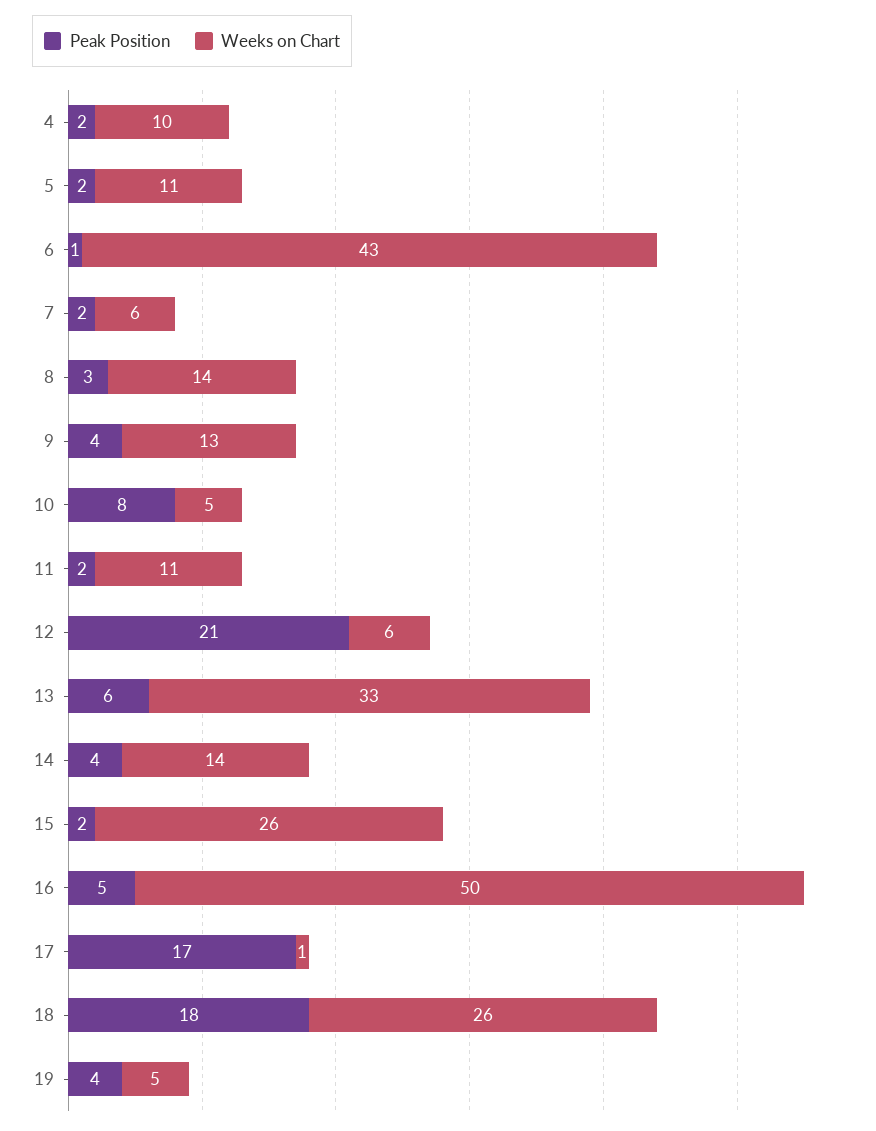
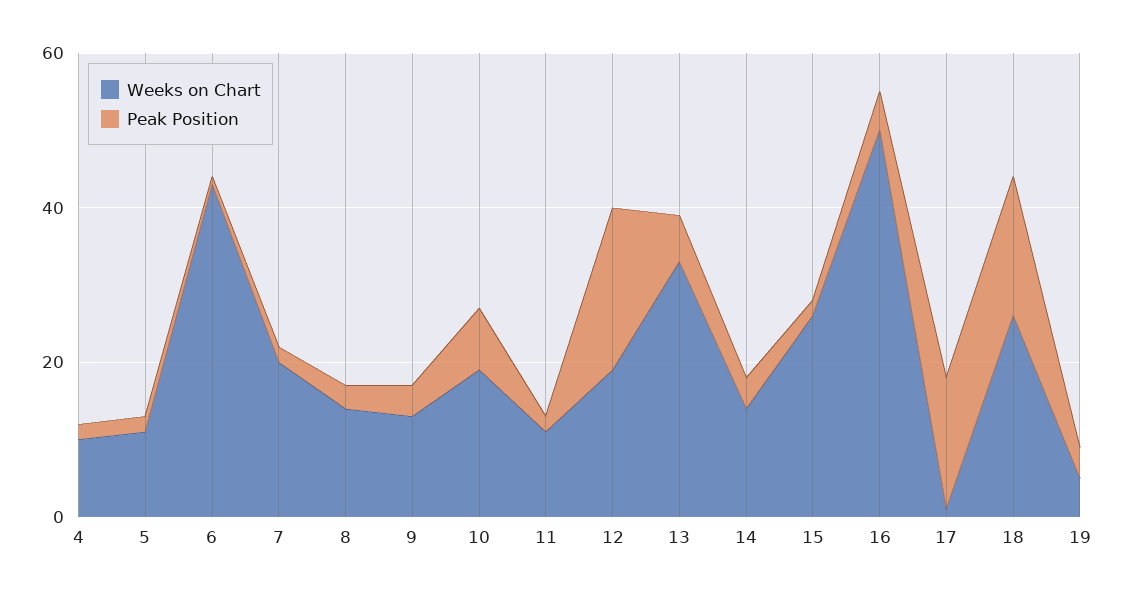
Weeks on Chart, 7: 6 -> 20
Weeks on Chart, 10: 5 -> 20
Weeks on Chart, 12: 6 -> 20

